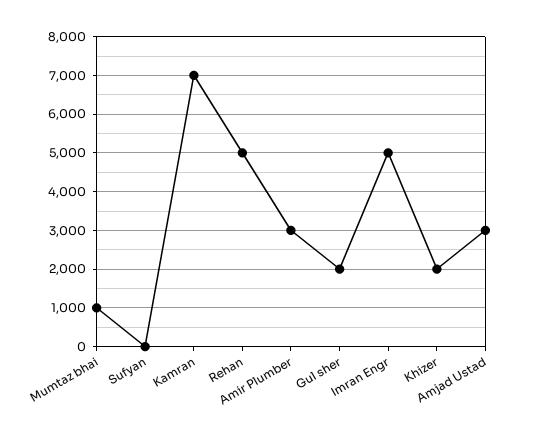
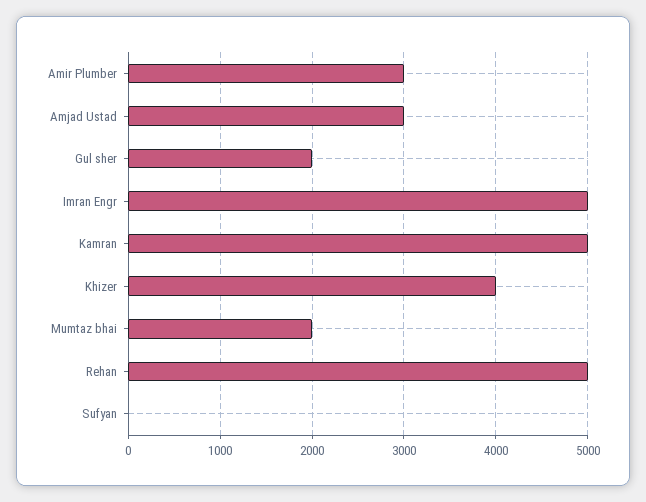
Mumtaz bhai: 1000 -> 2000
Kamran: 7000 -> 5000
Khizer: 2000 -> 4000

